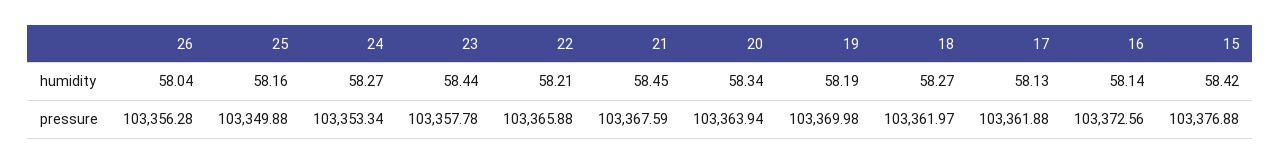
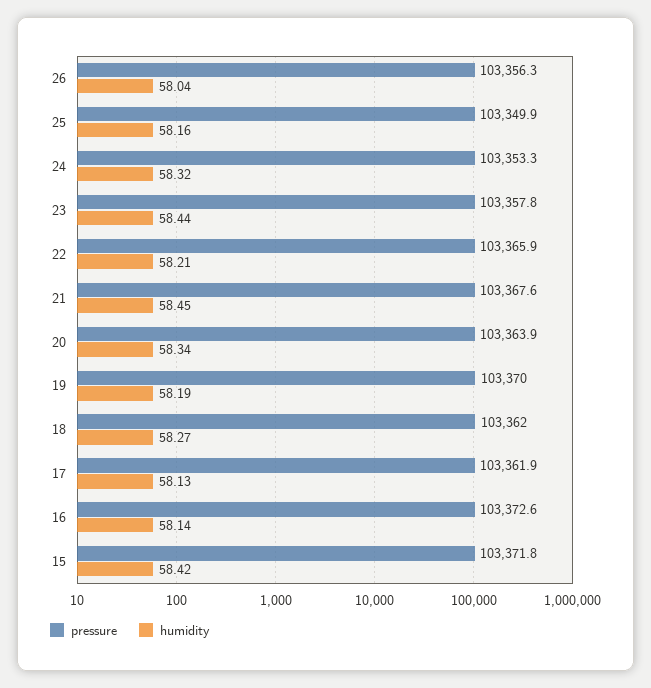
humidity, 24: 58.27 -> 58.32
pressure, 15: 103376.88 -> 103371.8

